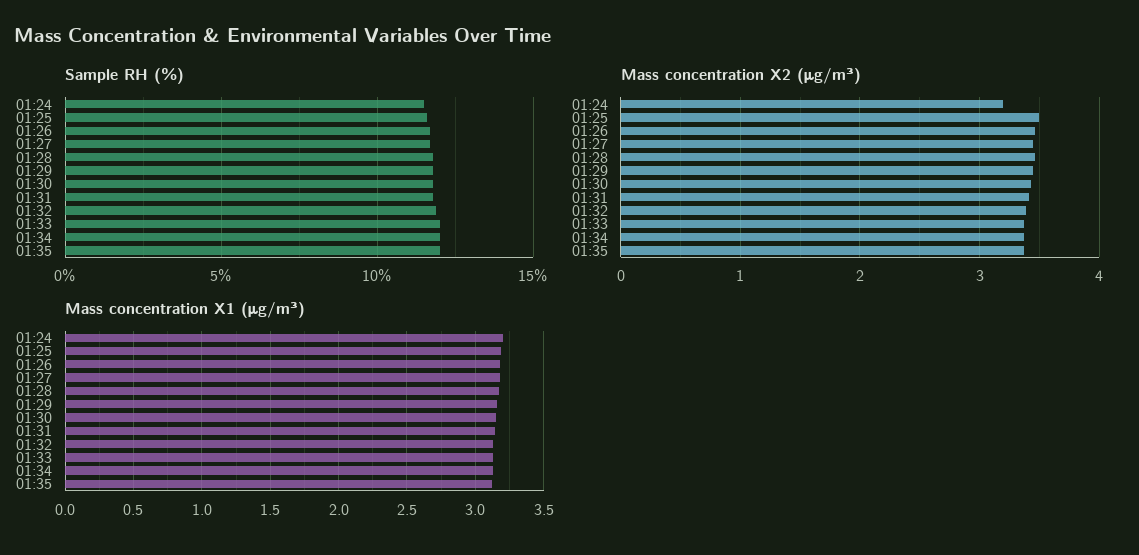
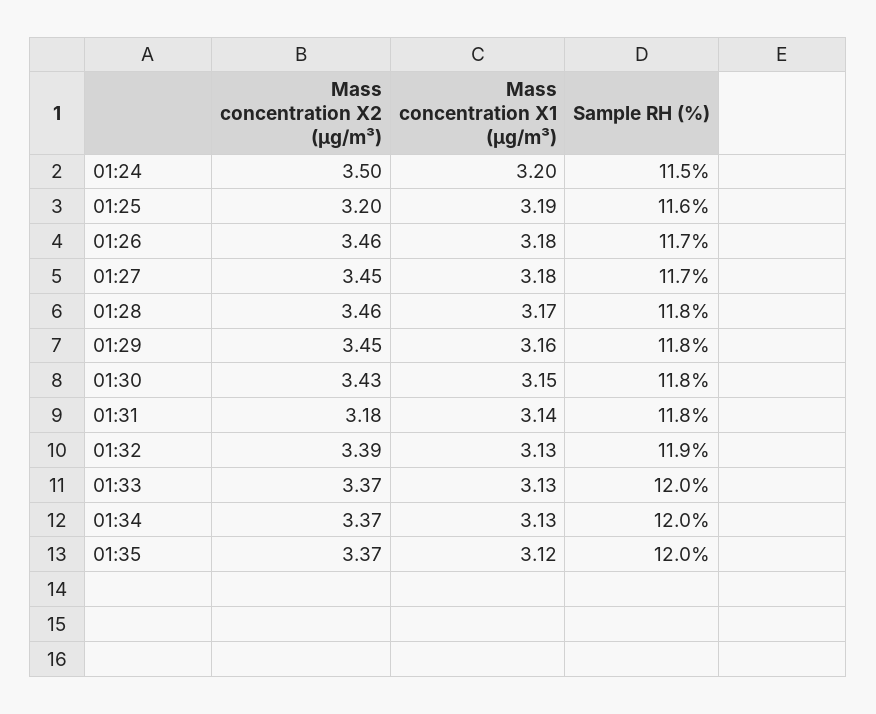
Mass concentration X2 (μg/m³), 01:24: 3.2 -> 3.5
Mass concentration X2 (μg/m³), 01:25: 3.5 -> 3.2
Mass concentration X2 (μg/m³), 01:31: 3.4 -> 3.18

